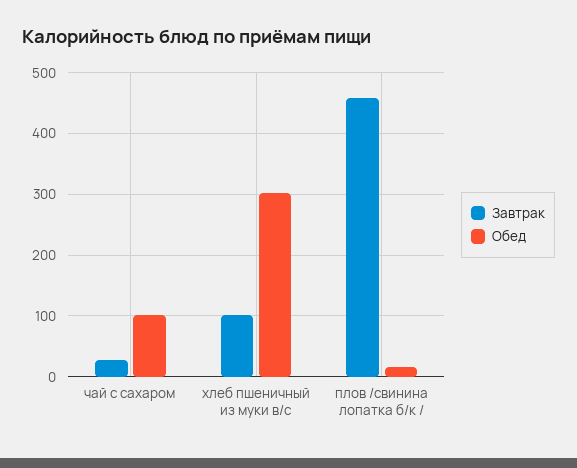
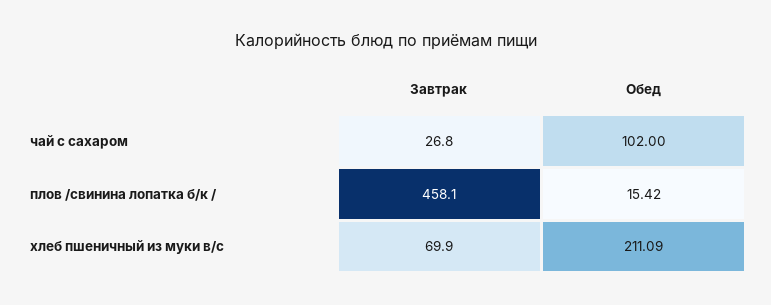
Завтрак, хлеб пшеничный из муки в/с: 100 -> 69.9
Обед, хлеб пшеничный из муки в/с: 300 -> 211.09

